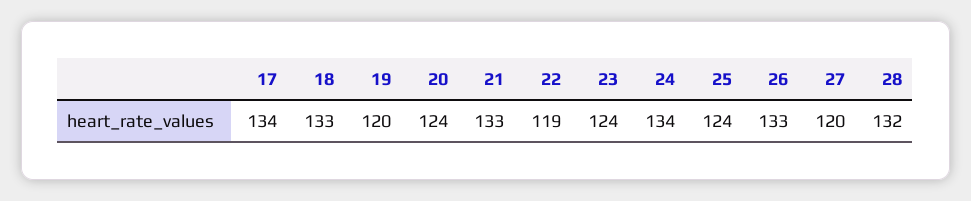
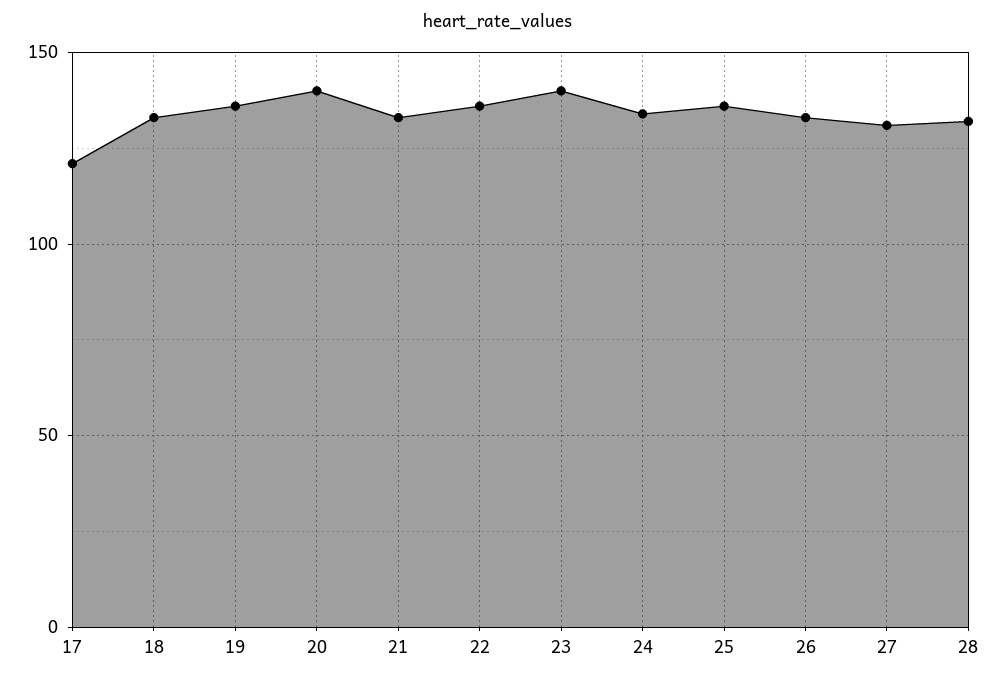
17: 134 -> 120
19: 120 -> 135
20: 124 -> 140
22: 119 -> 135
23: 124 -> 140
25: 124 -> 135
27: 120 -> 130

